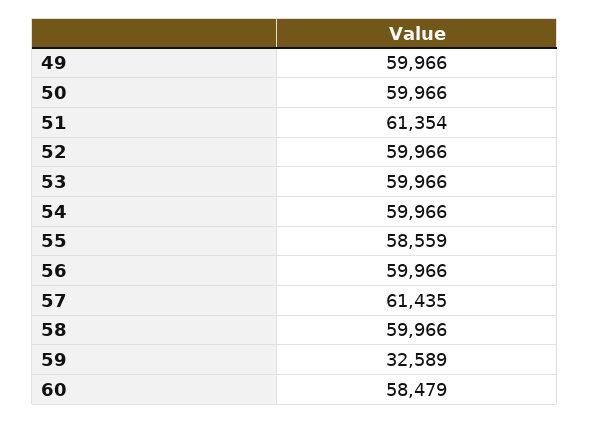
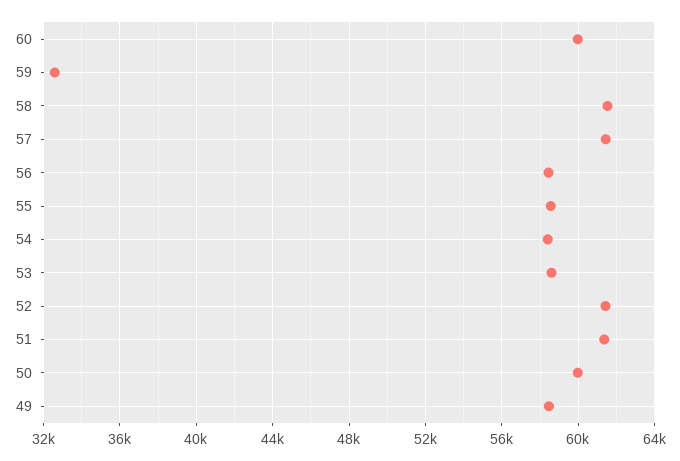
49: 59966 -> 58500
52: 59966 -> 61500
53: 59966 -> 58500
54: 59966 -> 58500
56: 59966 -> 58500
58: 59966 -> 61500
60: 58479 -> 60000

